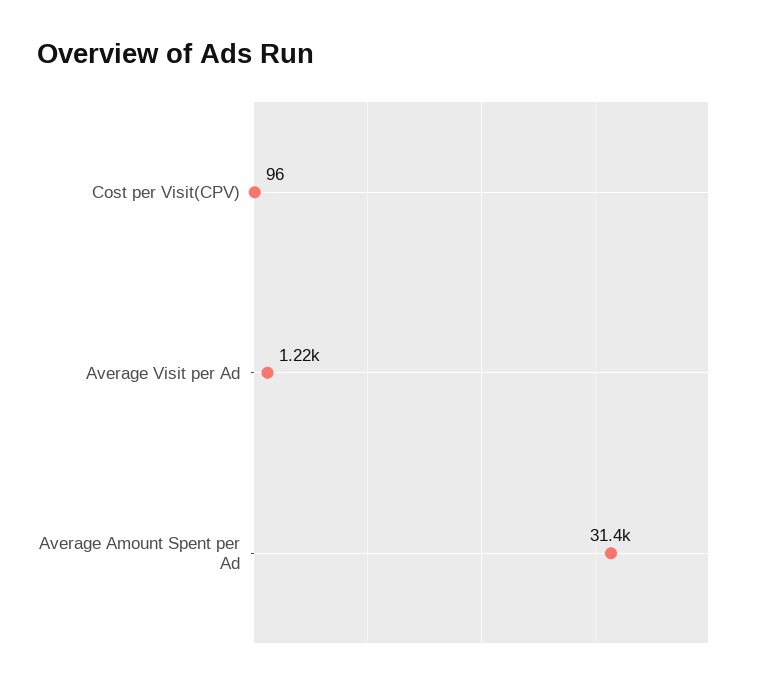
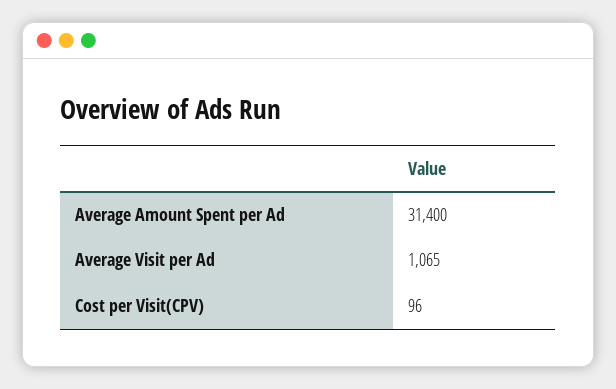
Average Visit per Ad: 1220 -> 1065

